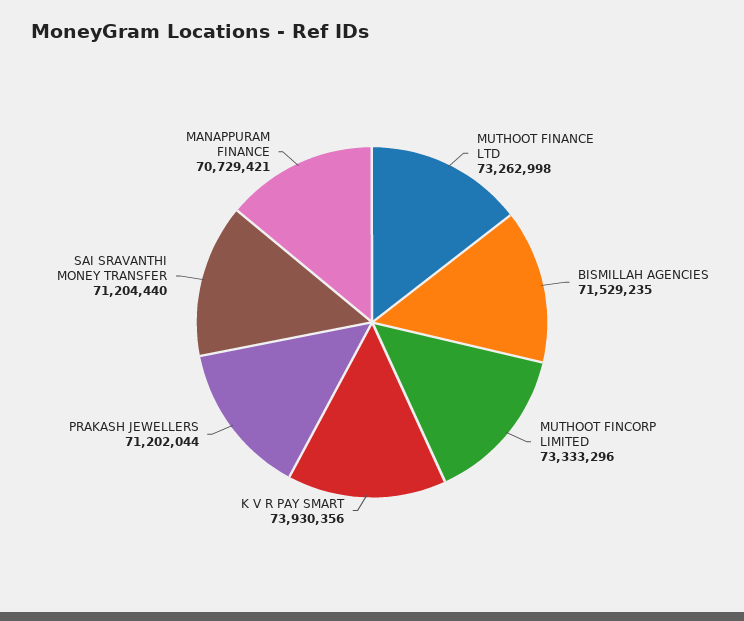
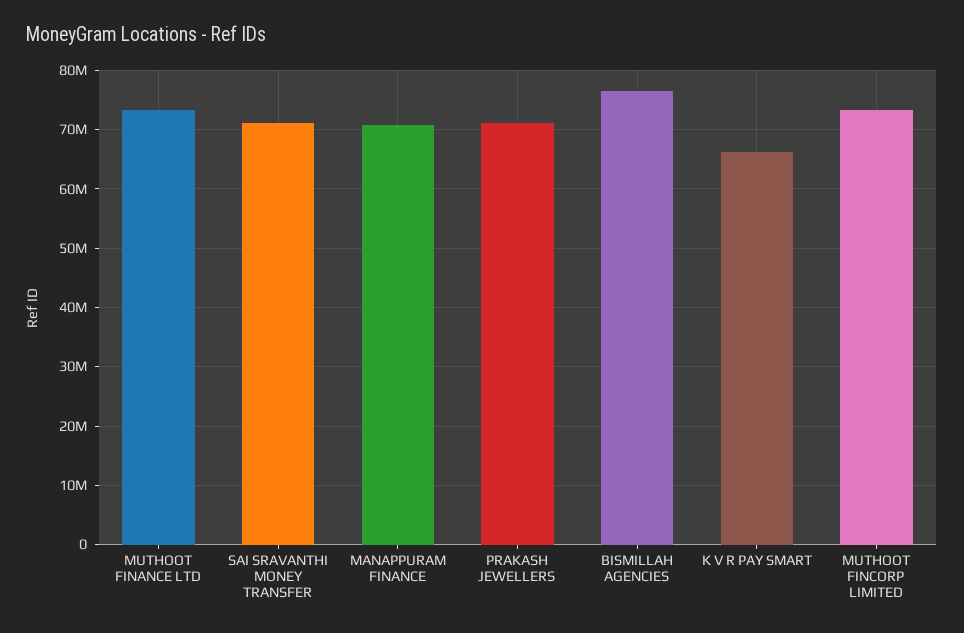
BISMILLAH AGENCIES: 71529235 -> 76000000
K V R PAY SMART: 73930356 -> 66000000

